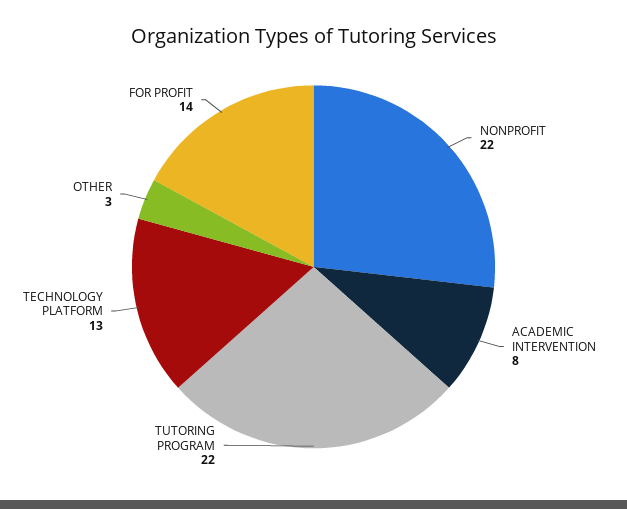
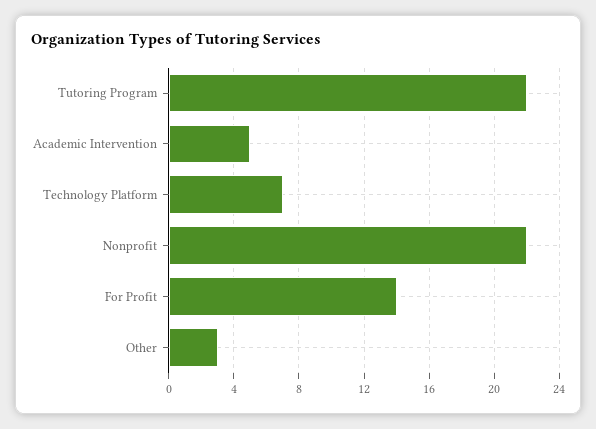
ACADEMIC INTERVENTION: 8 -> 5
TECHNOLOGY PLATFORM: 13 -> 7

